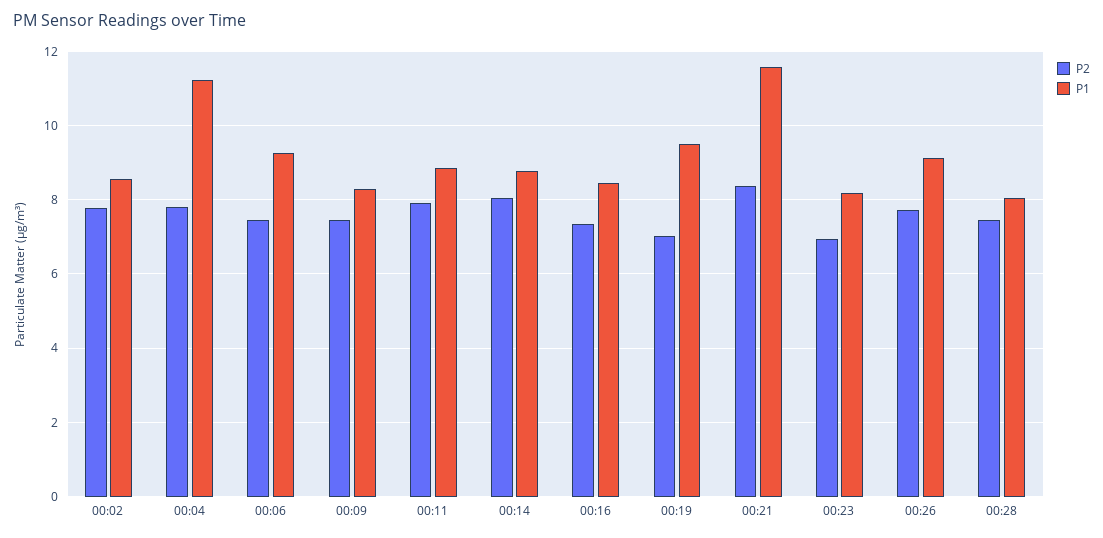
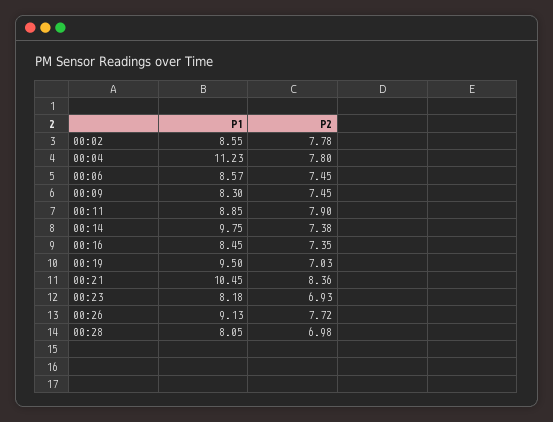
P1, 00:06: 9.2 -> 8.57
P2, 00:14: 8 -> 7.38
P1, 00:14: 8.8 -> 9.75
P1, 00:21: 11.6 -> 10.45
P2, 00:28: 7.4 -> 6.98

